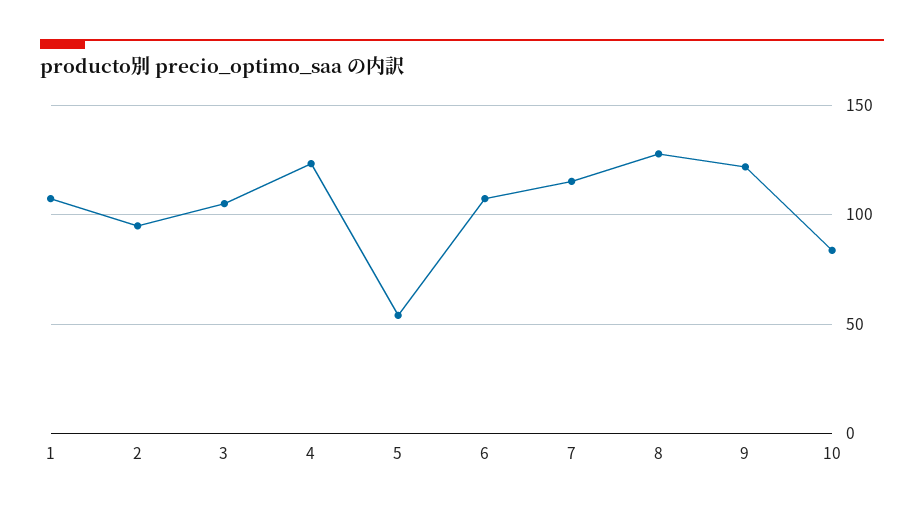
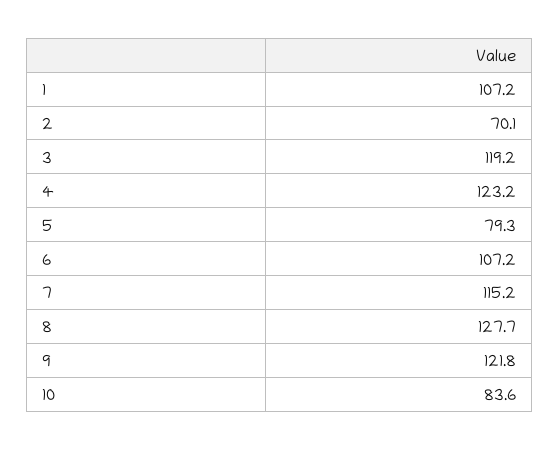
2: 95 -> 70.1
3: 105 -> 119.2
5: 55 -> 79.3

